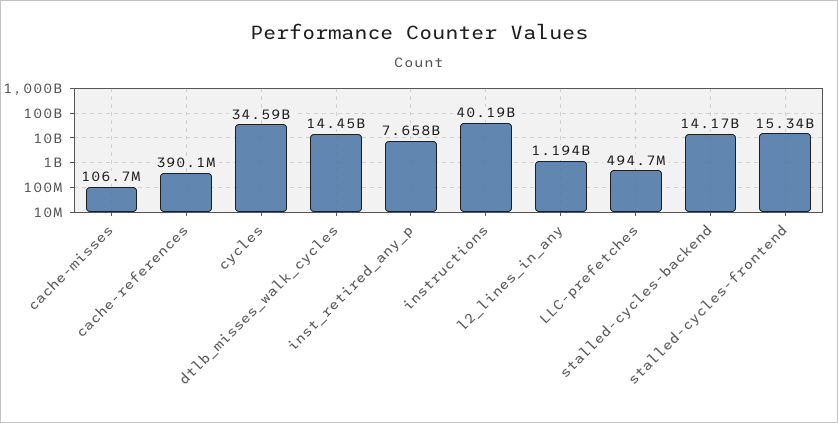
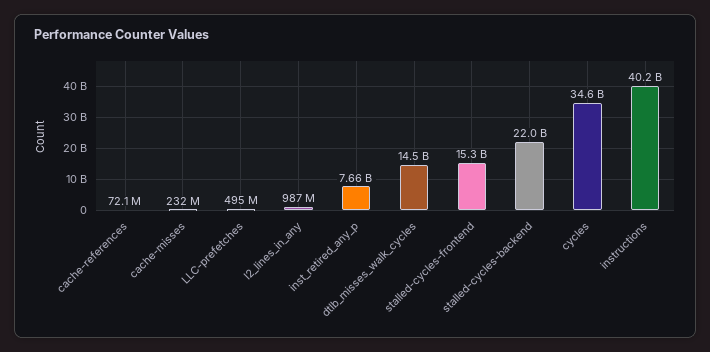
cache-misses: 106700000 -> 232000000
cache-references: 390100000 -> 72100000
l2_lines_in_any: 1194000000 -> 987000000
stalled-cycles-backend: 14170000000 -> 22000000000

